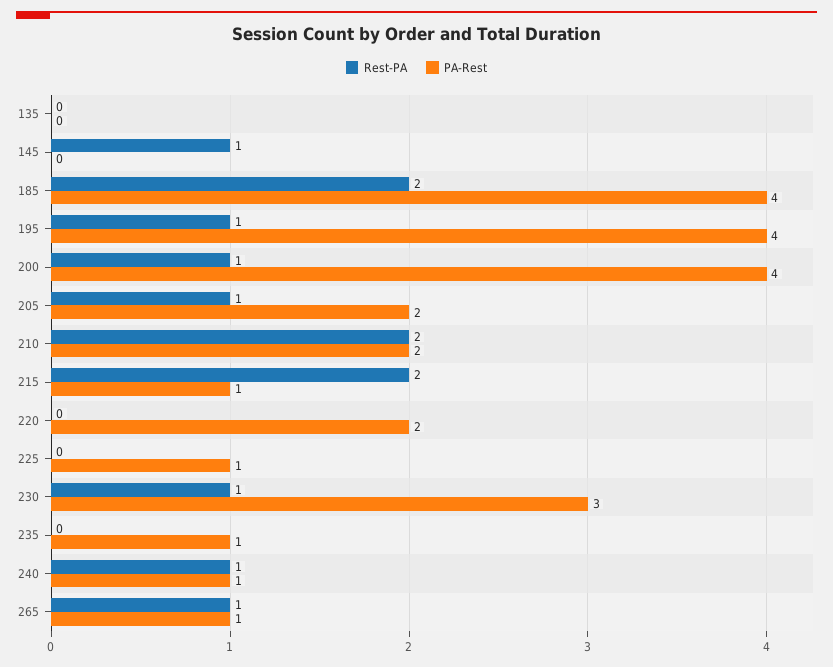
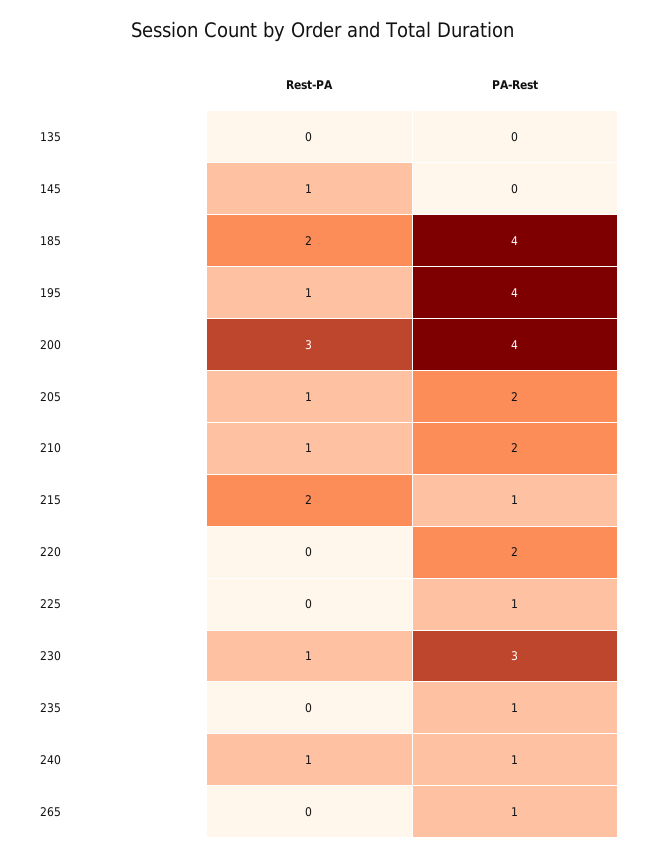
Rest-PA, 200: 1 -> 3
Rest-PA, 210: 2 -> 1
Rest-PA, 265: 1 -> 0

